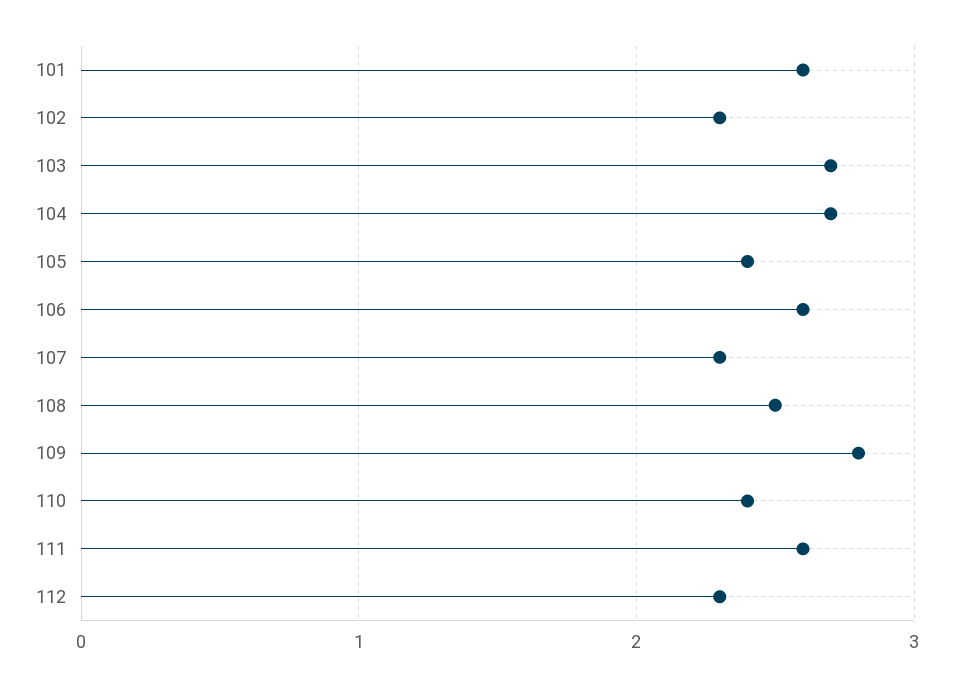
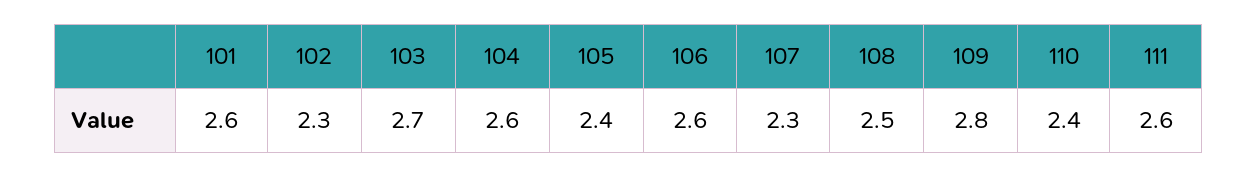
104: 2.7 -> 2.6
112: 2.3 -> none

